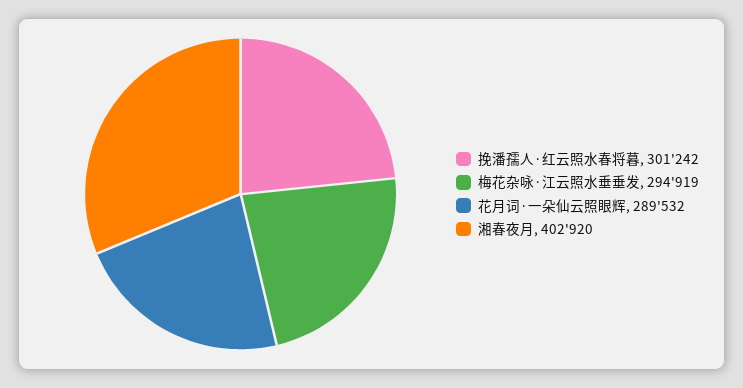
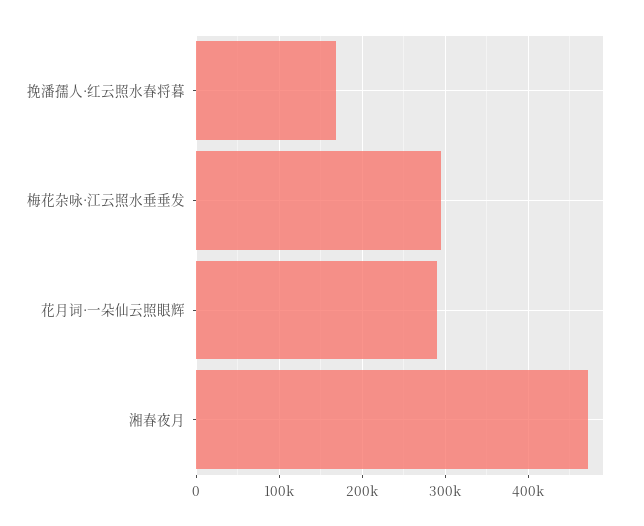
挽潘孺人·红云照水春将暮: 301242 -> 170000
湘春夜月: 402920 -> 470000

